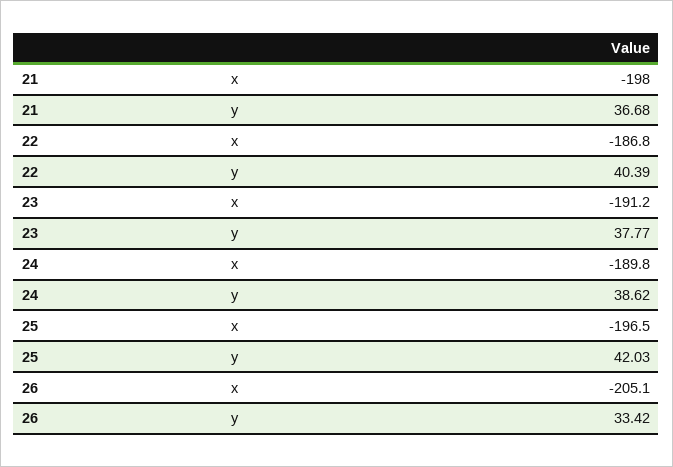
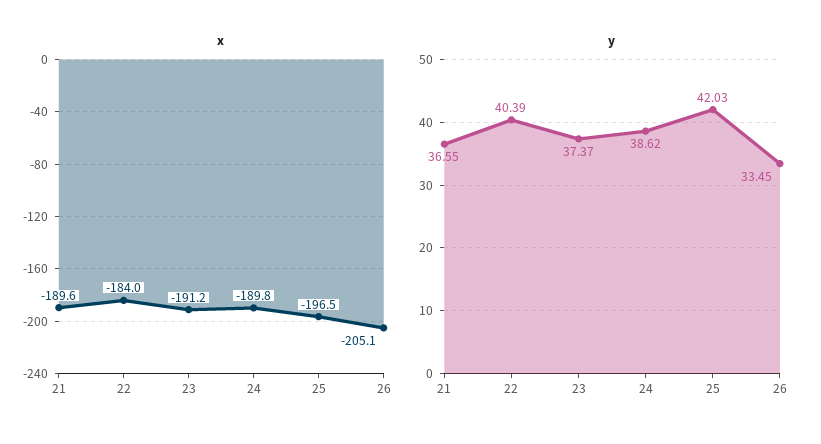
x, 21: -198 -> -189.6
y, 21: 36.68 -> 36.55
x, 22: -186.8 -> -184
y, 23: 37.77 -> 37.37
y, 26: 33.42 -> 33.45

